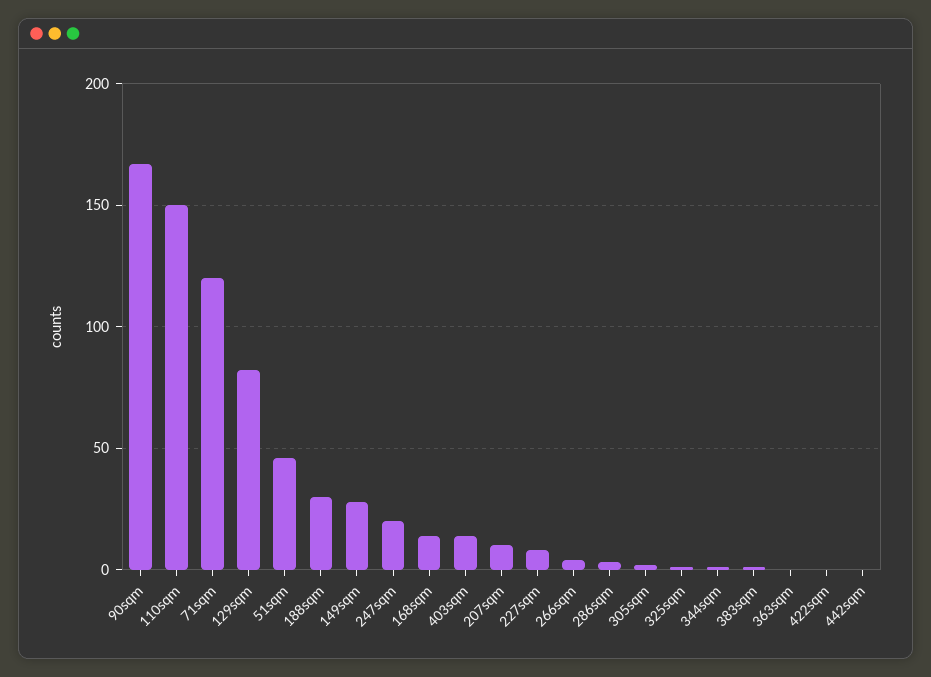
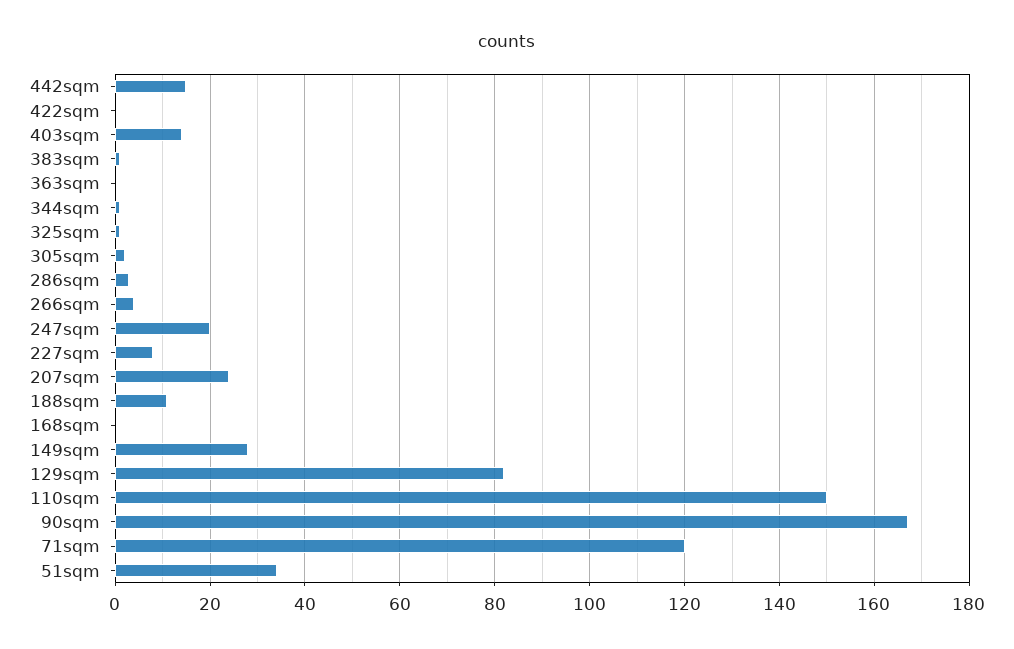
51sqm: 45 -> 35
188sqm: 30 -> 10
168sqm: 15 -> 0
207sqm: 10 -> 25
442sqm: 0 -> 15

